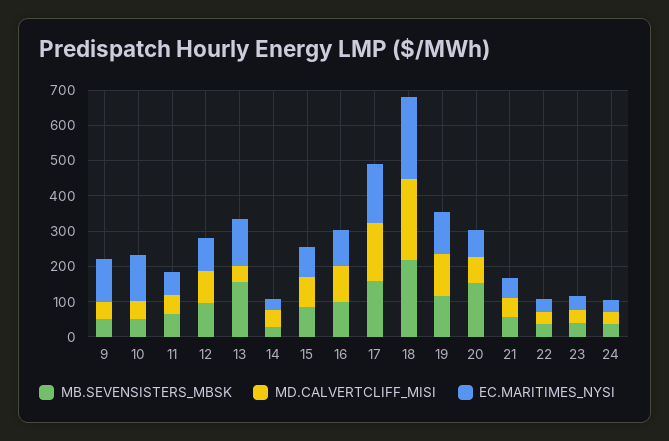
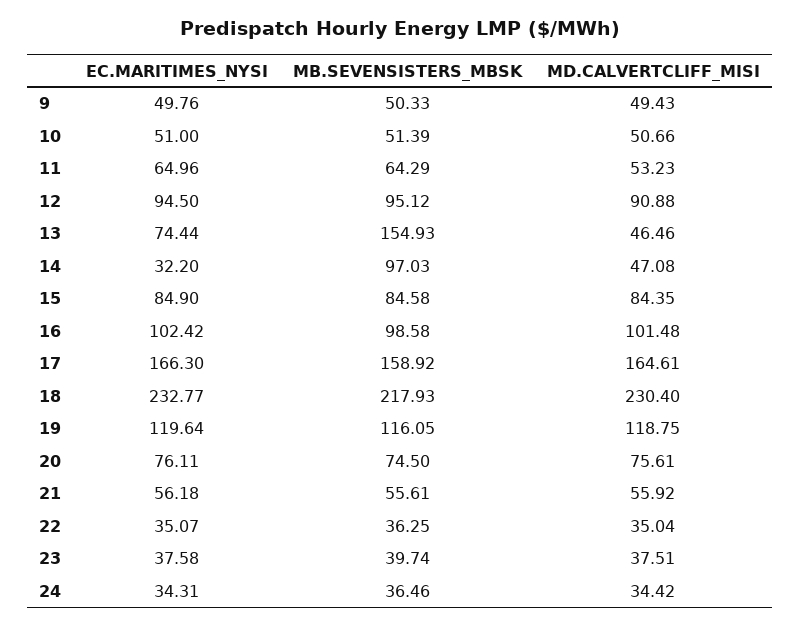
EC.MARITIMES_NYSI, 9: 125 -> 49.76
EC.MARITIMES_NYSI, 10: 125 -> 51
EC.MARITIMES_NYSI, 13: 125 -> 74.44
MB.SEVENSISTERS_MBSK, 14: 25 -> 97.03
MB.SEVENSISTERS_MBSK, 20: 150 -> 74.5

